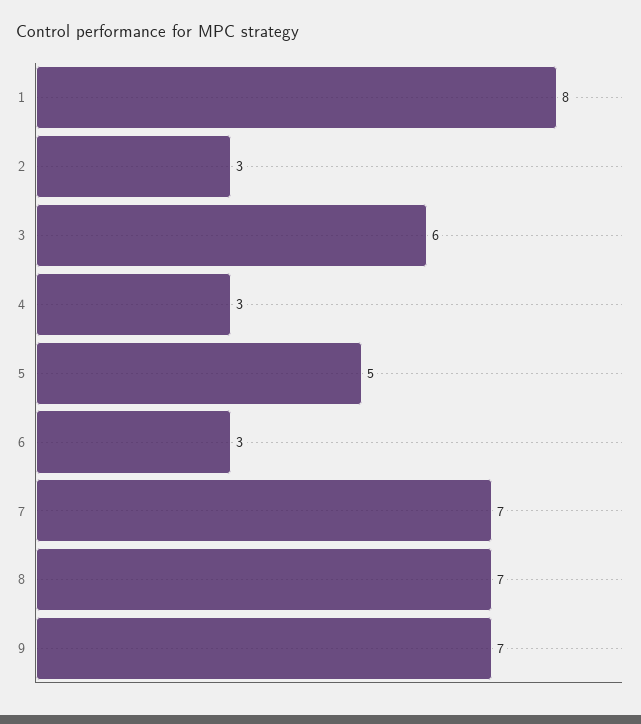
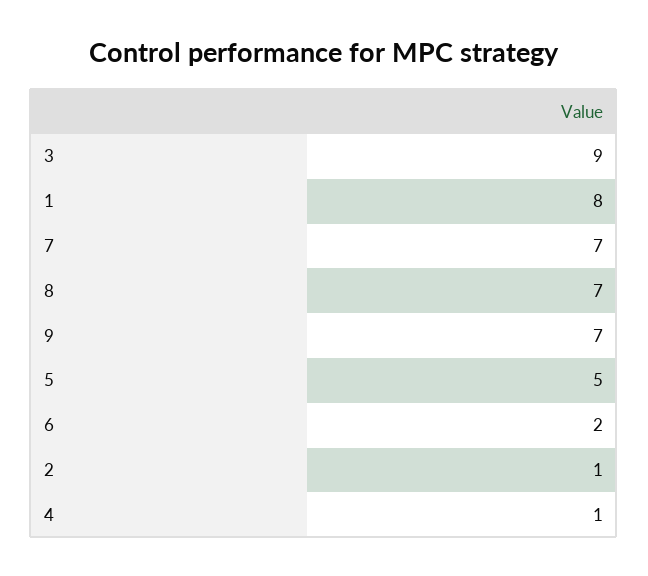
2: 3 -> 1
3: 6 -> 9
4: 3 -> 1
6: 3 -> 2

